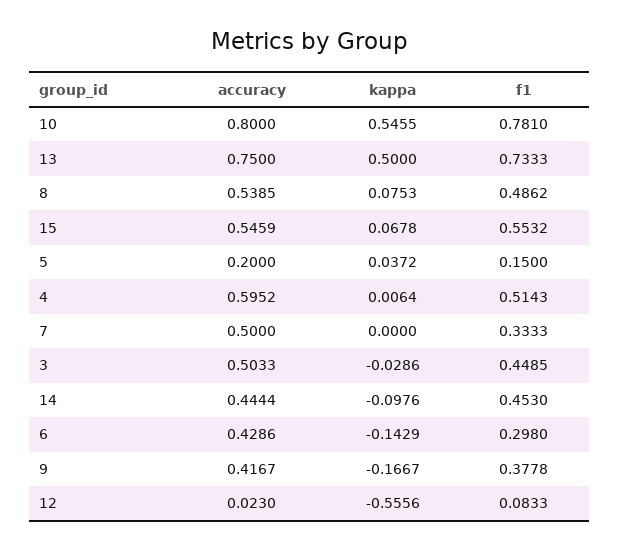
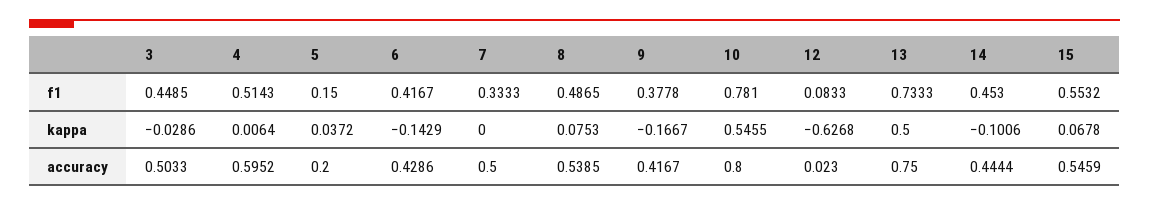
f1, 8: 0.4862 -> 0.4865
kappa, 14: -0.0976 -> -0.1006
f1, 6: 0.298 -> 0.4167
kappa, 12: -0.5556 -> -0.6268

